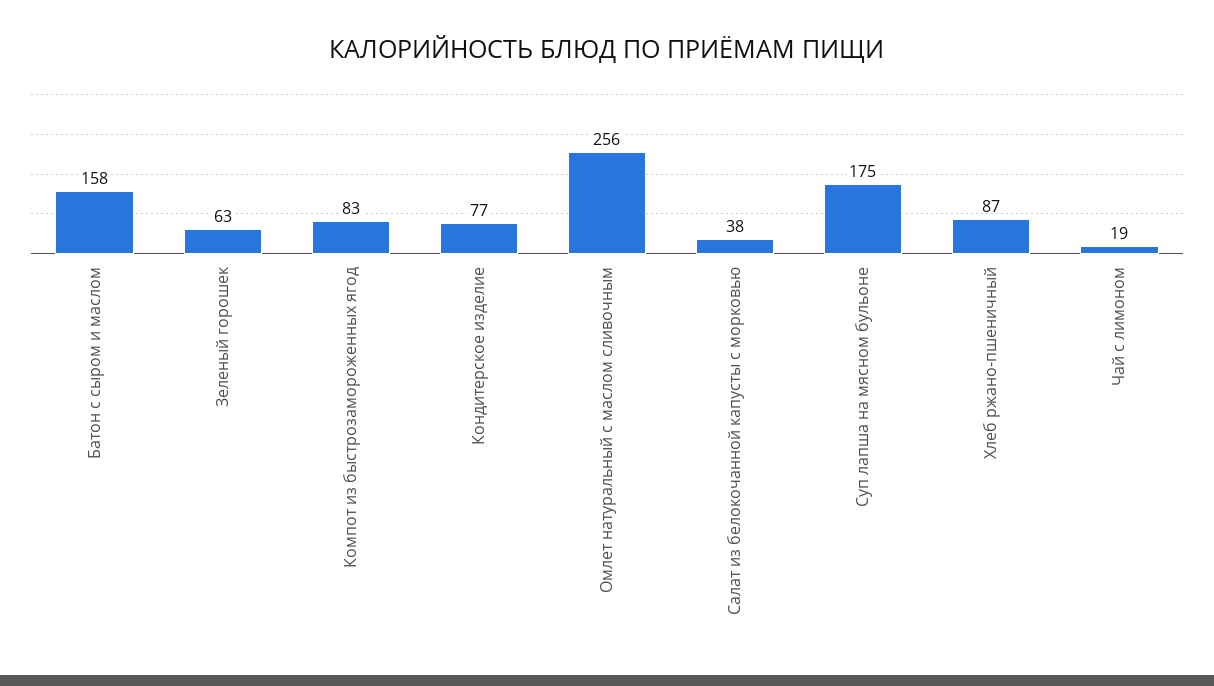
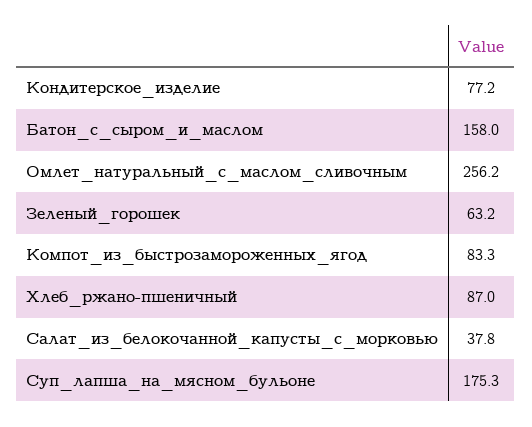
Чай с лимоном: 19 -> none

